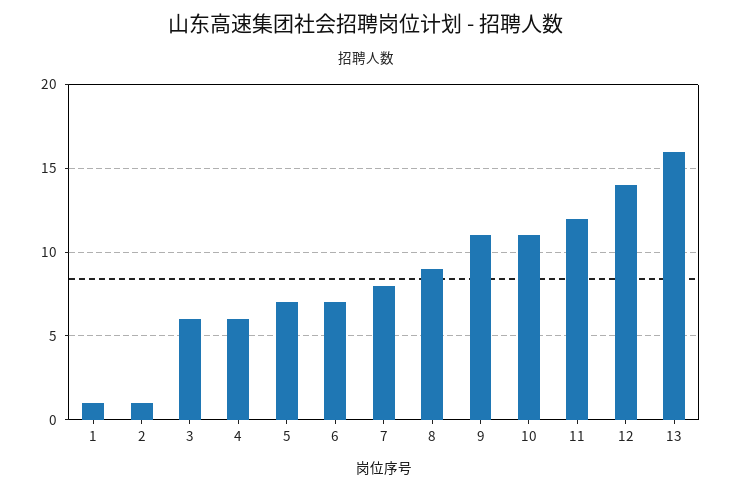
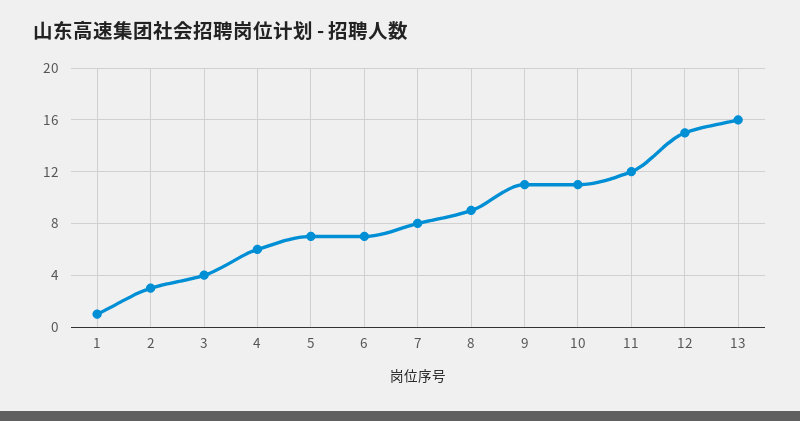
2: 1 -> 3
3: 6 -> 4
12: 14 -> 15

